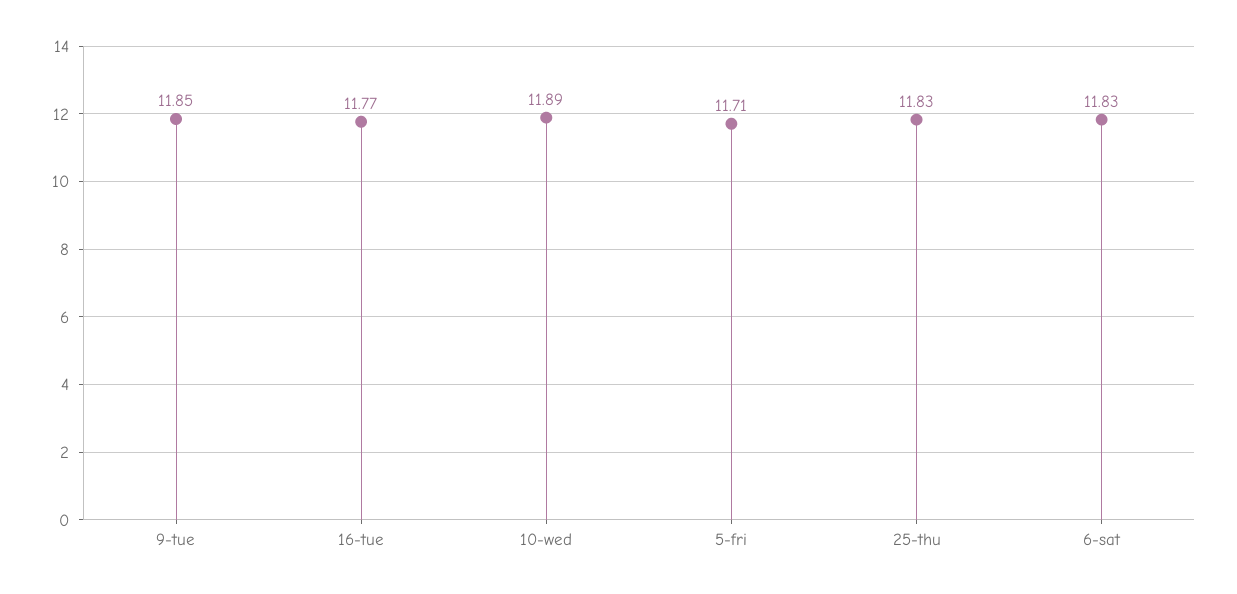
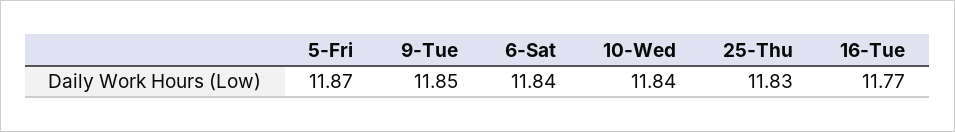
10-wed: 11.89 -> 11.84
5-fri: 11.71 -> 11.87
6-sat: 11.83 -> 11.84

